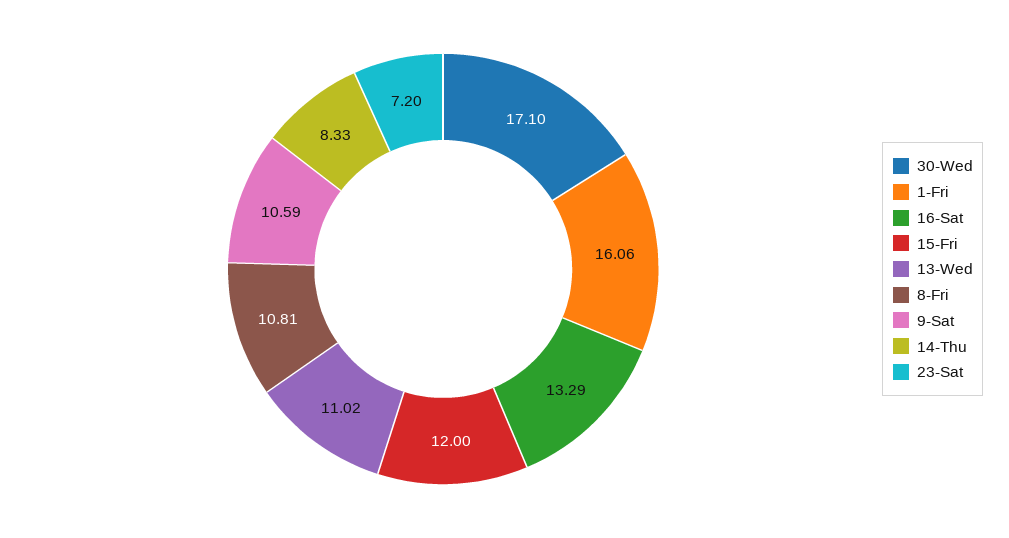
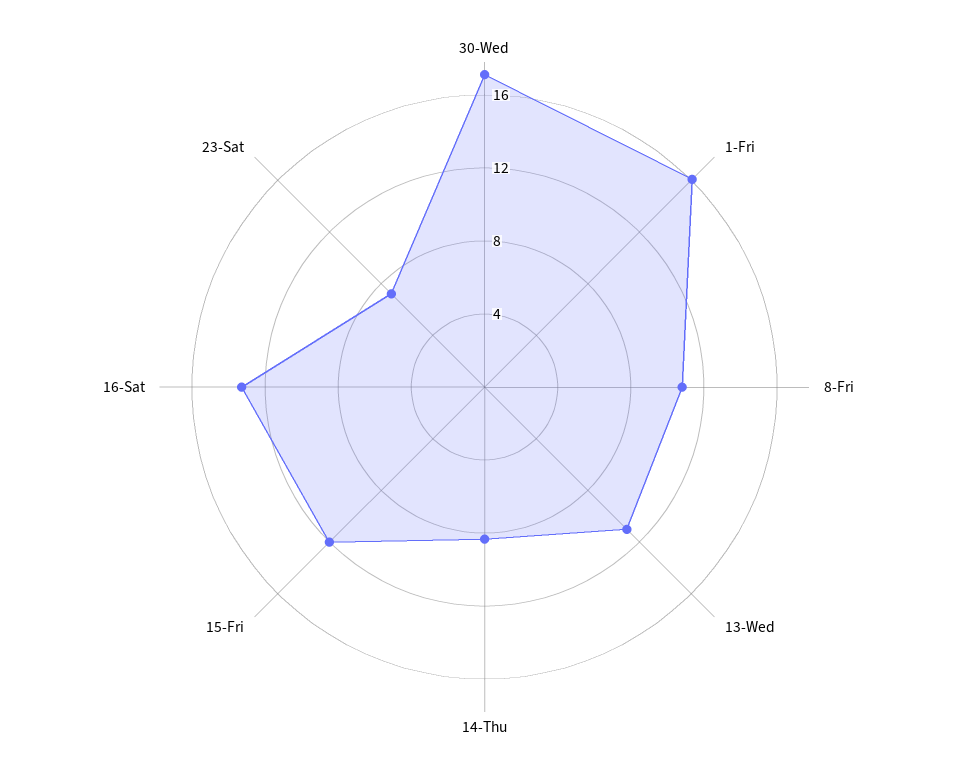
9-Sat: 10.59 -> none

